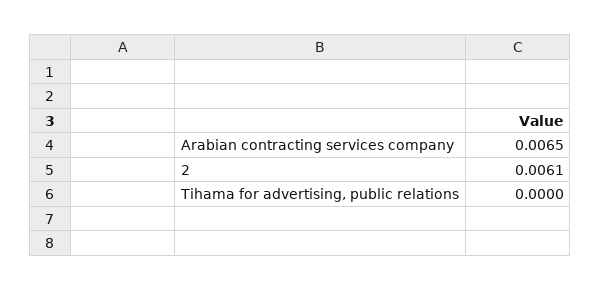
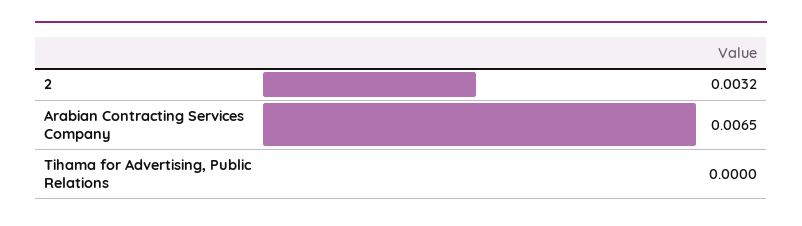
2: 0.0061 -> 0.0032

